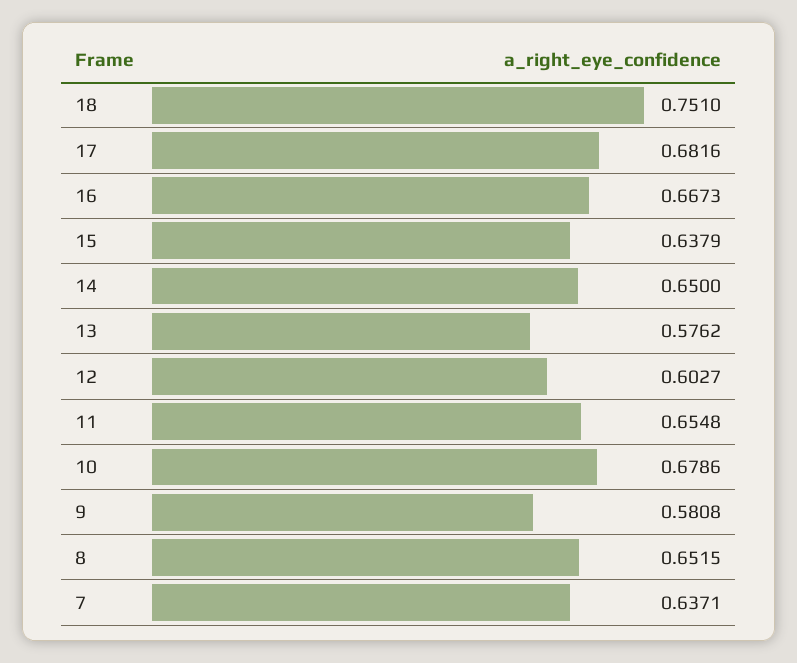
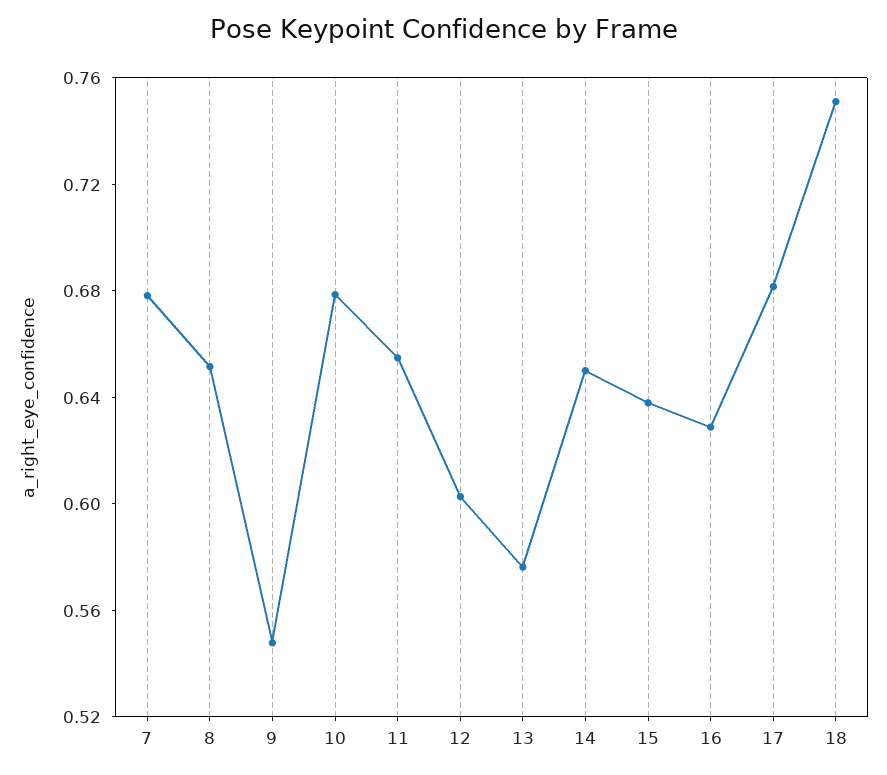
16: 0.6673 -> 0.63
9: 0.5808 -> 0.55
7: 0.6371 -> 0.68

